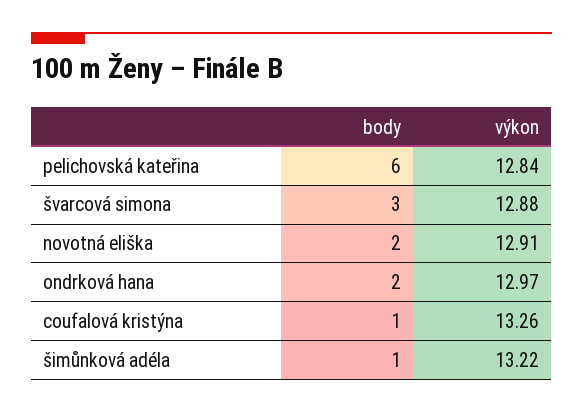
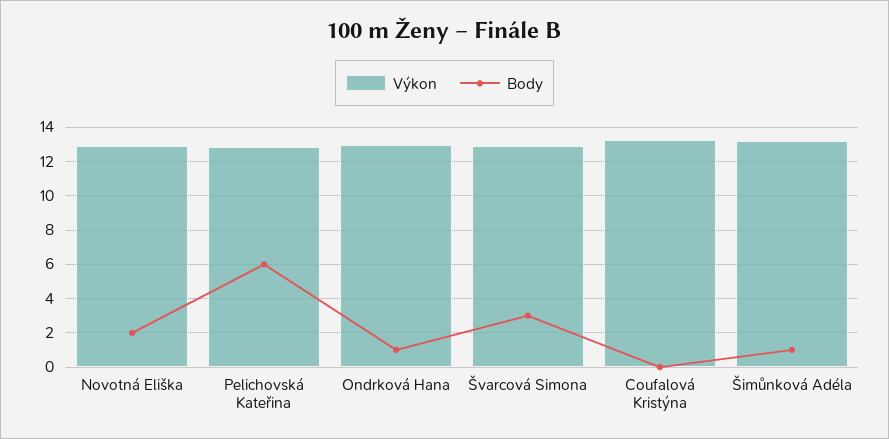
body, ondrková hana: 2 -> 1
body, coufalová kristýna: 1 -> 0

